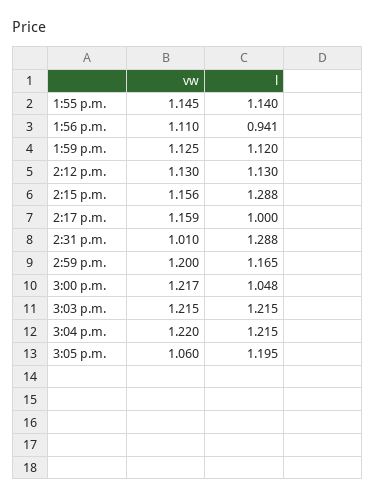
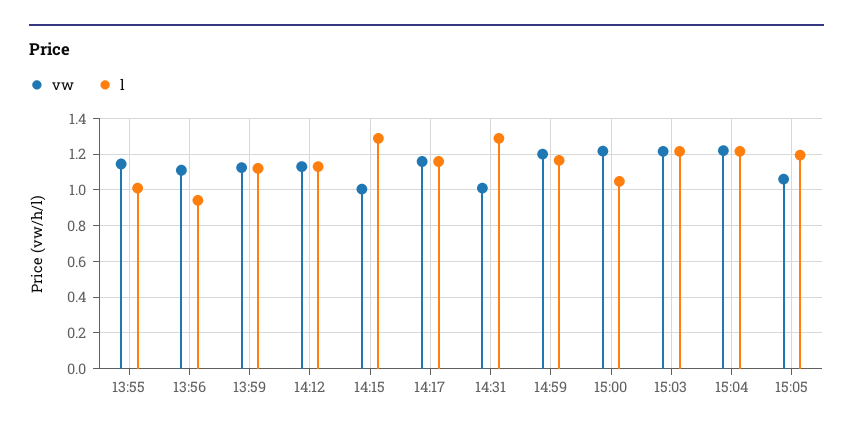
l, 1:55 p.m.: 1.14 -> 1
vw, 2:15 p.m.: 1.156 -> 1
l, 2:17 p.m.: 1 -> 1.15

